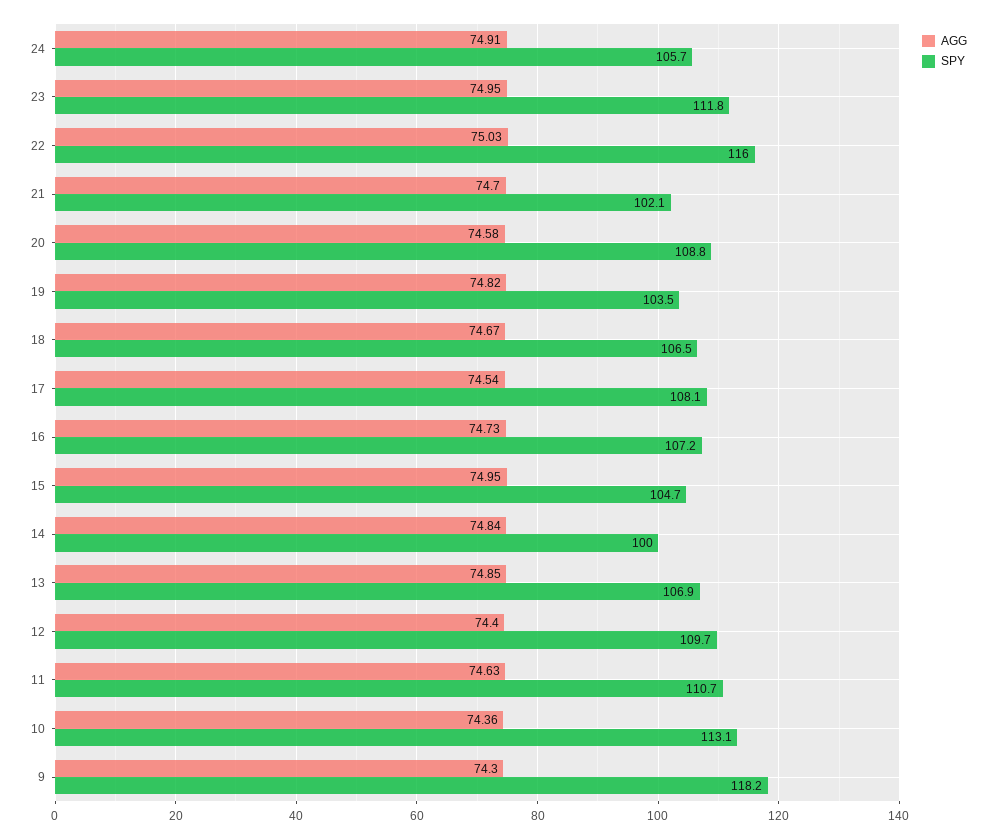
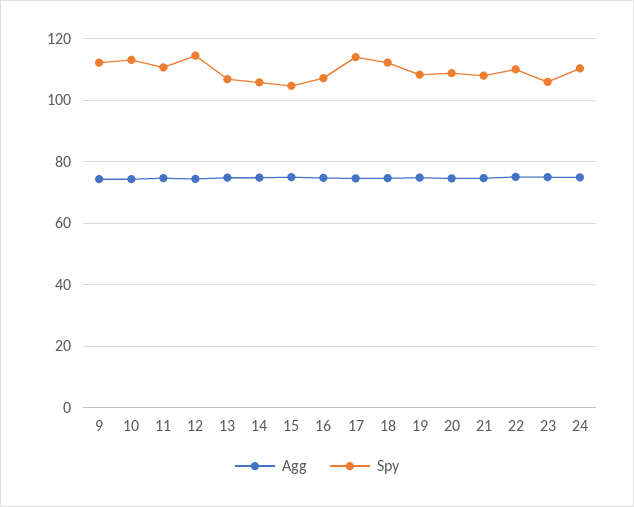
SPY, 24: 105.7 -> 110
SPY, 23: 111.8 -> 106
SPY, 22: 116 -> 110
SPY, 21: 102.1 -> 108
SPY, 19: 103.5 -> 108
SPY, 18: 106.5 -> 112
SPY, 17: 108.1 -> 114
SPY, 14: 100 -> 106
SPY, 12: 109.7 -> 114
SPY, 9: 118.2 -> 112

